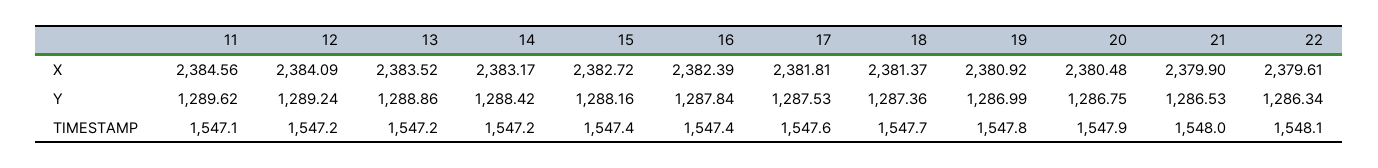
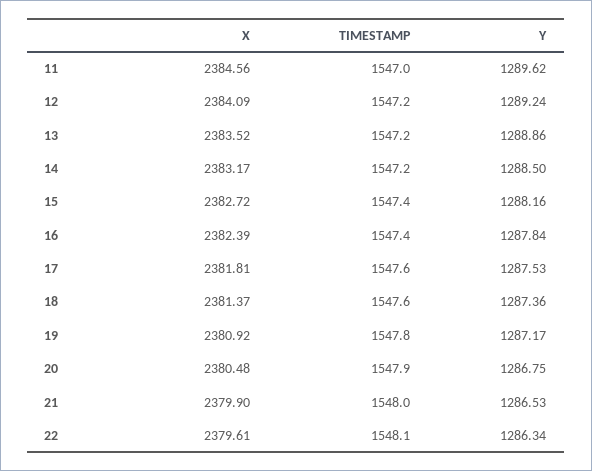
14, Y: 1288.42 -> 1288.5
19, Y: 1286.99 -> 1287.17
11, TIMESTAMP: 1547.1 -> 1547
18, TIMESTAMP: 1547.7 -> 1547.6

